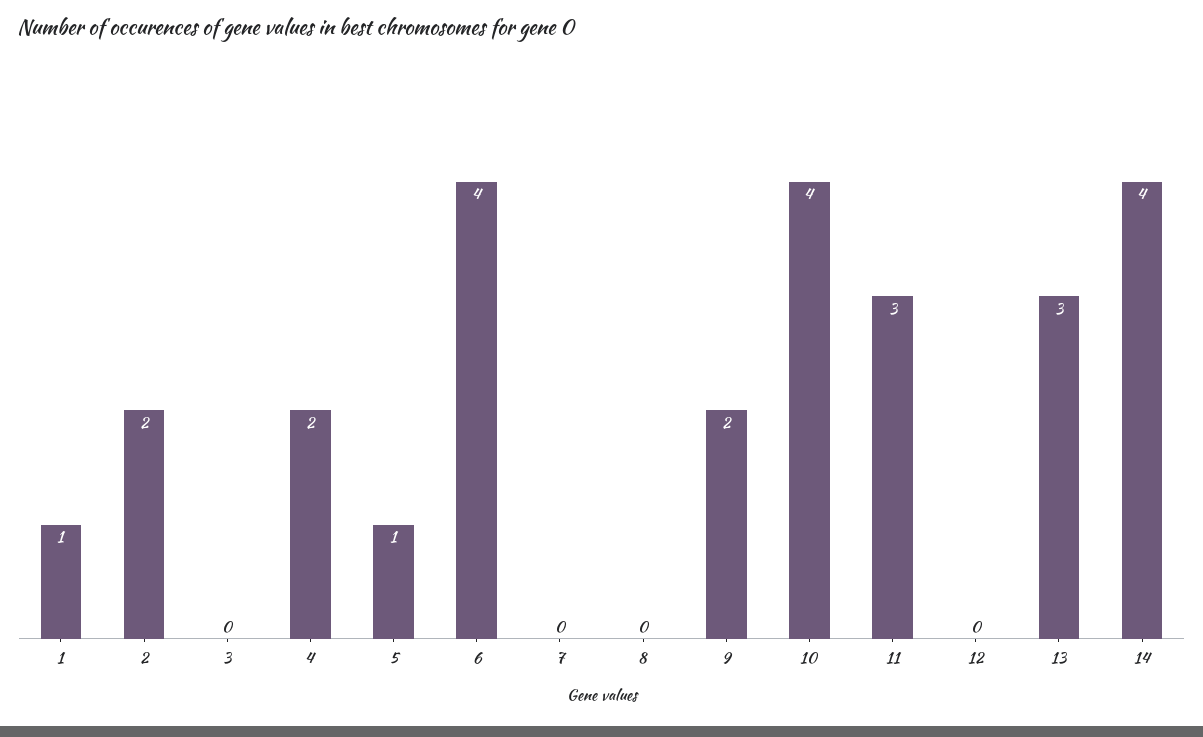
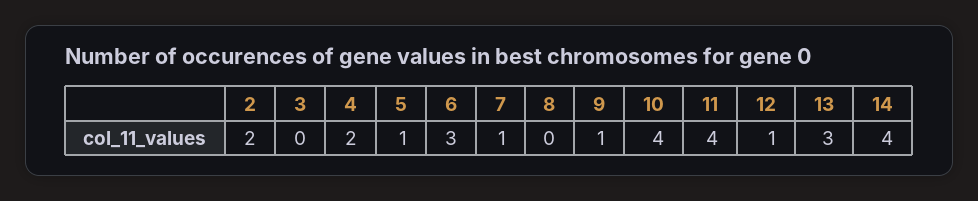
1: 1 -> none
6: 4 -> 3
7: 0 -> 1
9: 2 -> 1
11: 3 -> 4
12: 0 -> 1

